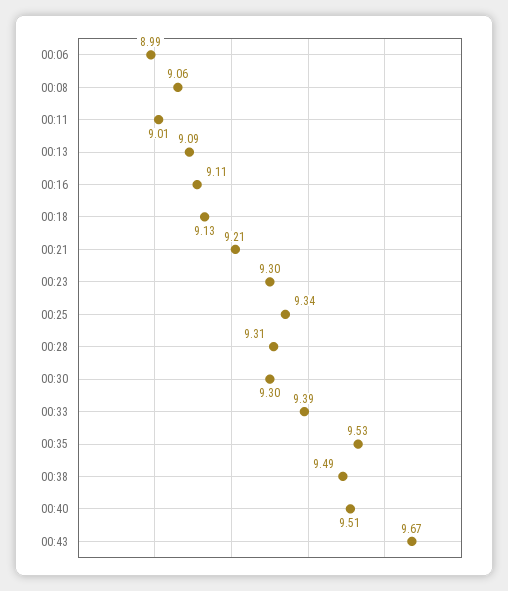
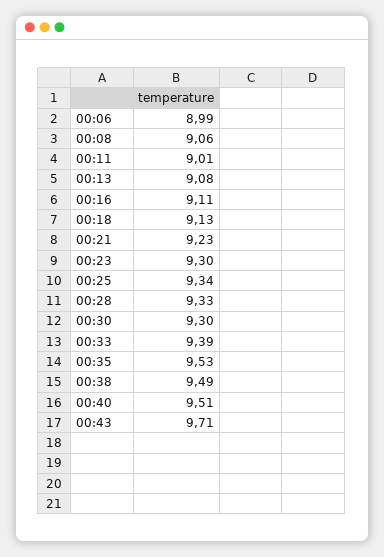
00:13: 9.09 -> 9.08
00:21: 9.21 -> 9.23
00:28: 9.31 -> 9.33
00:43: 9.67 -> 9.71

